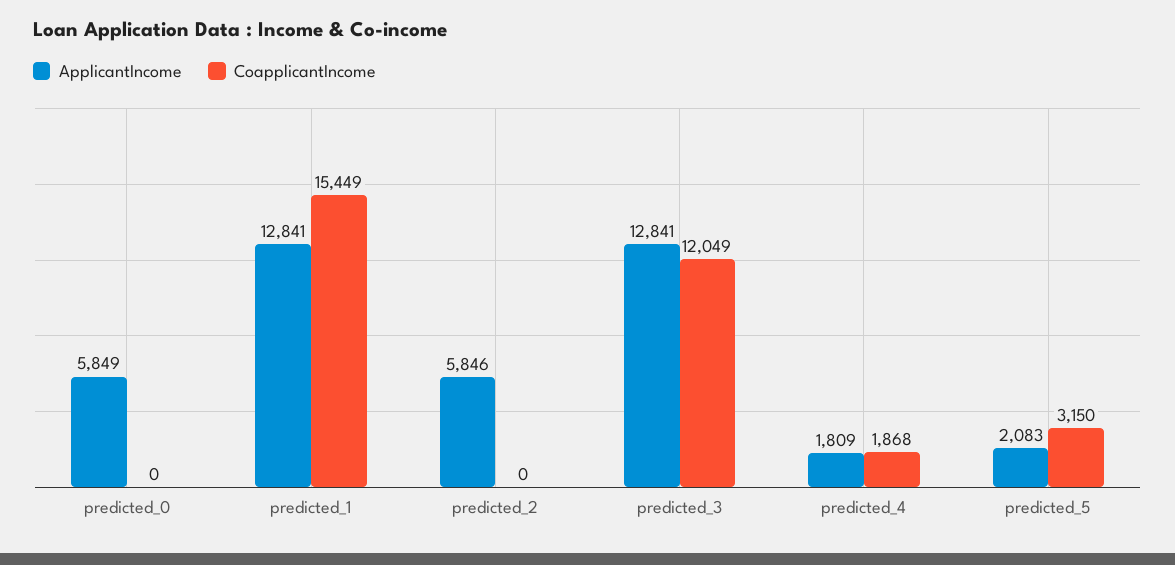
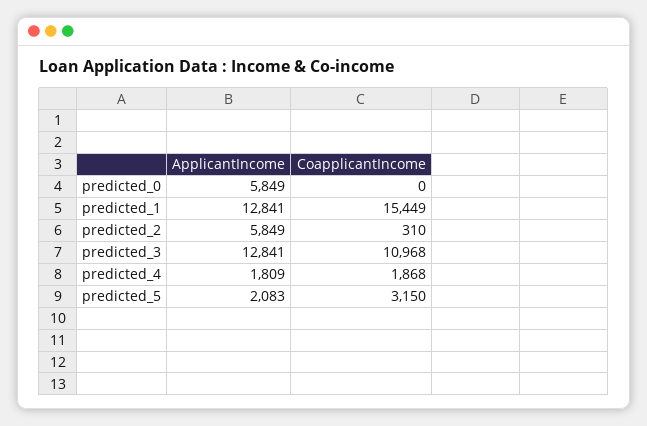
ApplicantIncome, predicted_2: 5846 -> 5849
CoapplicantIncome, predicted_2: 0 -> 310
CoapplicantIncome, predicted_3: 12049 -> 10968

